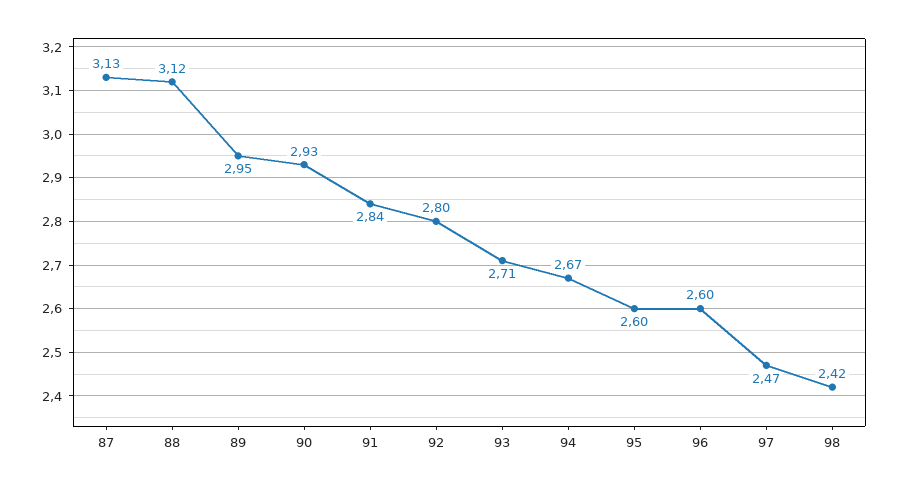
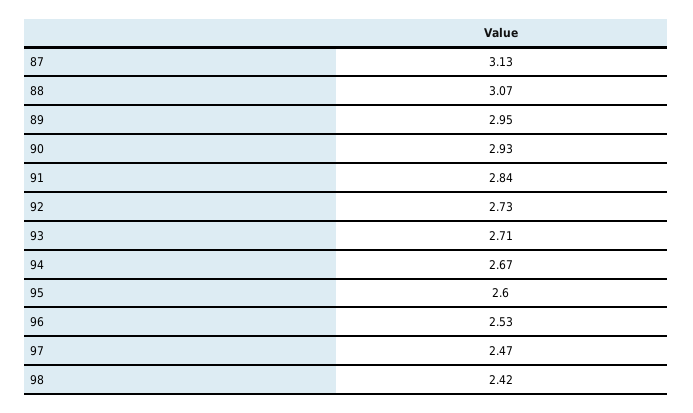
88: 3.12 -> 3.07
92: 2.8 -> 2.73
96: 2.6 -> 2.53

